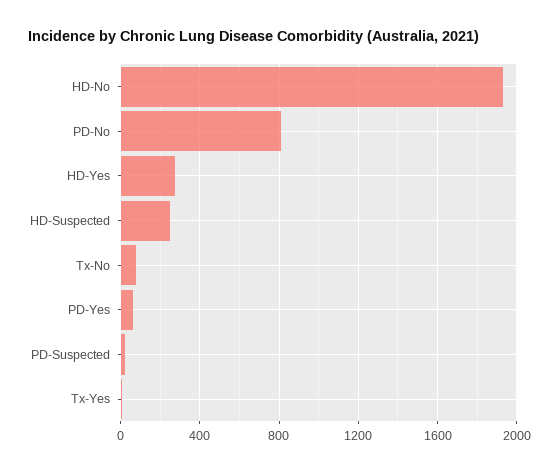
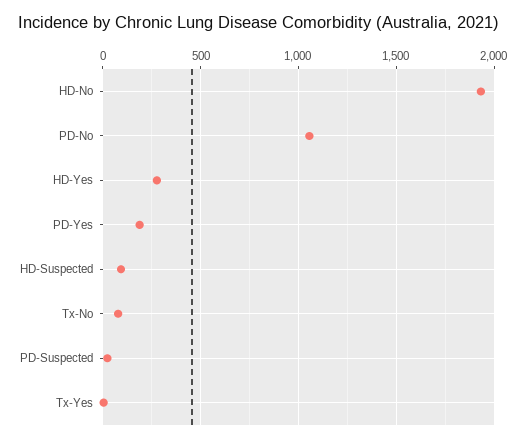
PD-No: 800 -> 1050
HD-Suspected: 250 -> 100
PD-Yes: 50 -> 200

